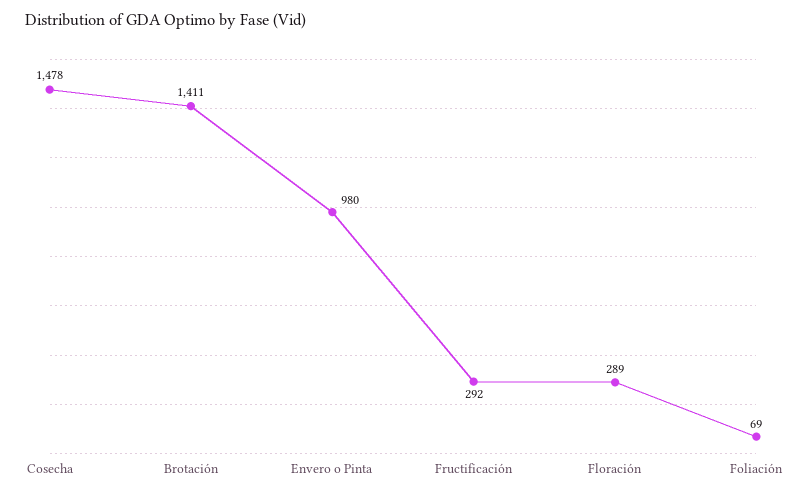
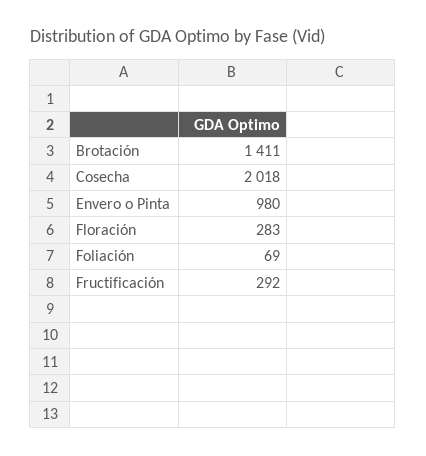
Cosecha: 1478 -> 2018
Floración: 289 -> 283

